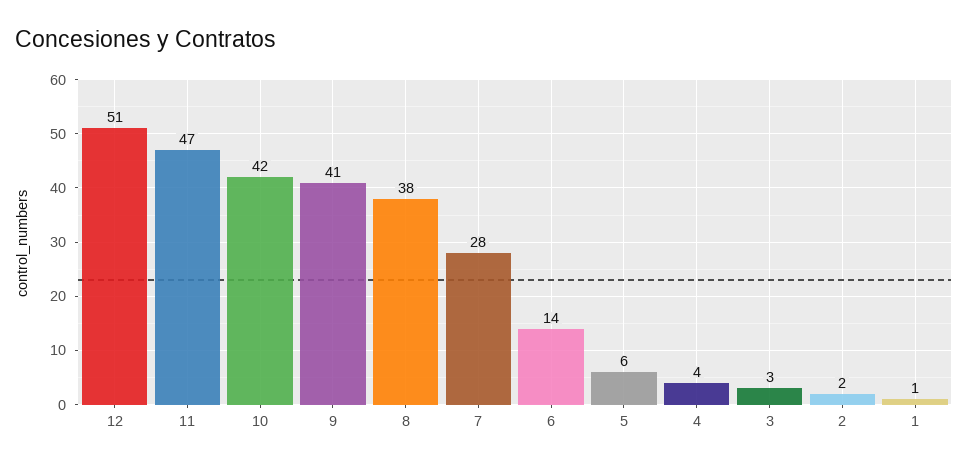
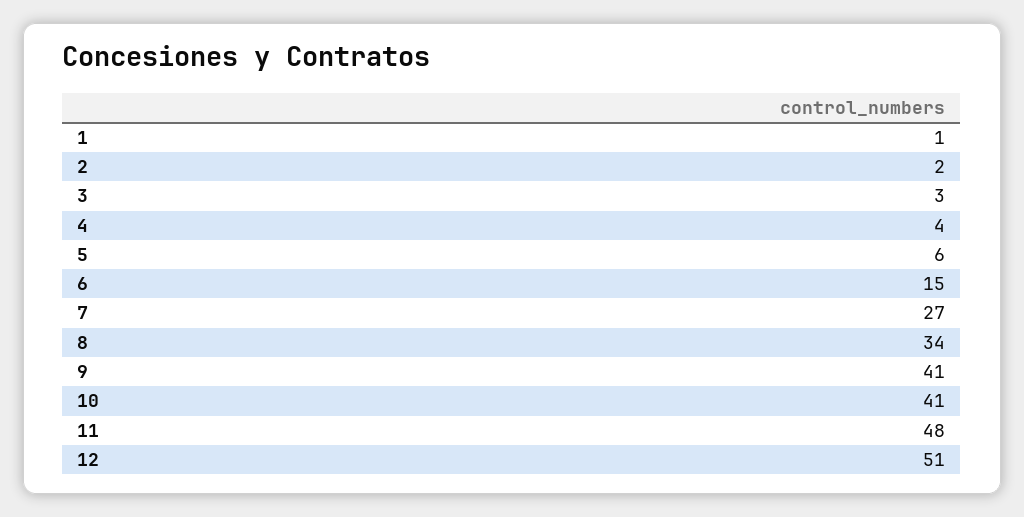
11: 47 -> 48
10: 42 -> 41
8: 38 -> 34
7: 28 -> 27
6: 14 -> 15

